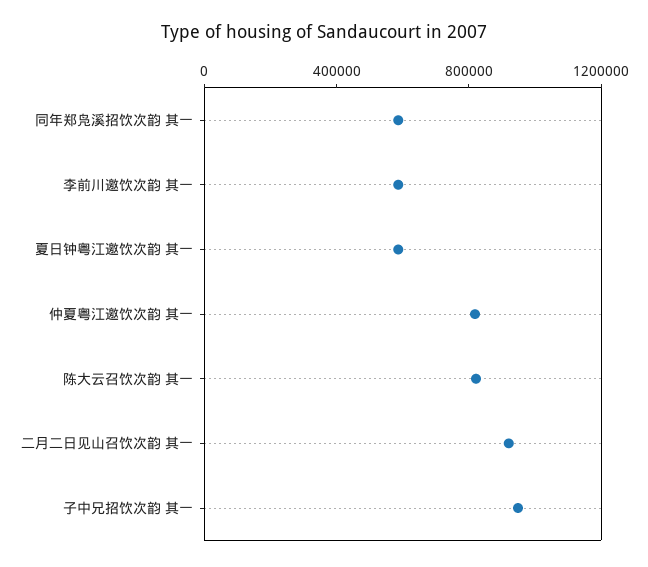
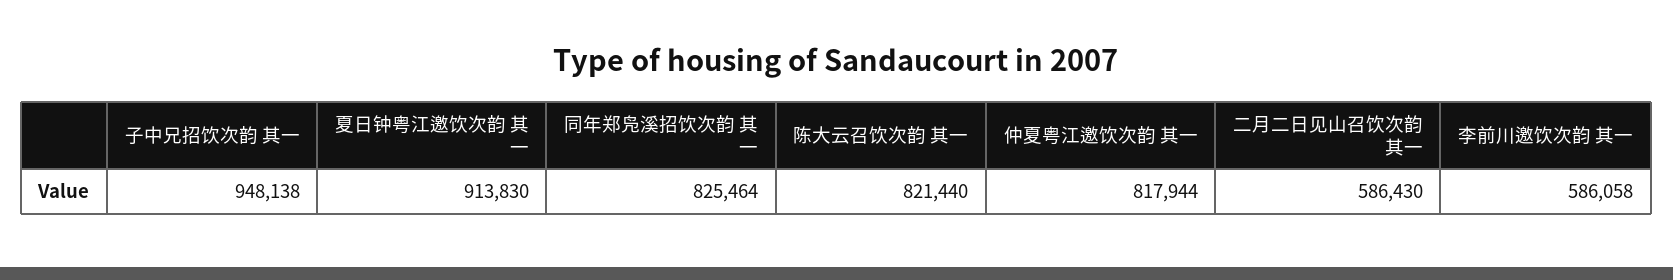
同年郑凫溪招饮次韵 其一: 600000 -> 825464
夏日钟粤江邀饮次韵 其一: 600000 -> 913830
二月二日见山召饮次韵 其一: 900000 -> 586430

